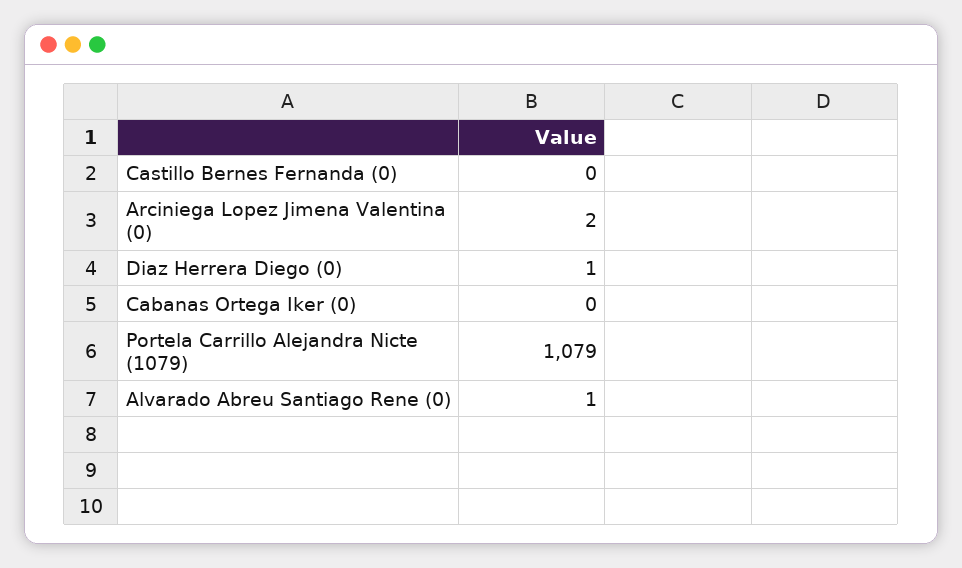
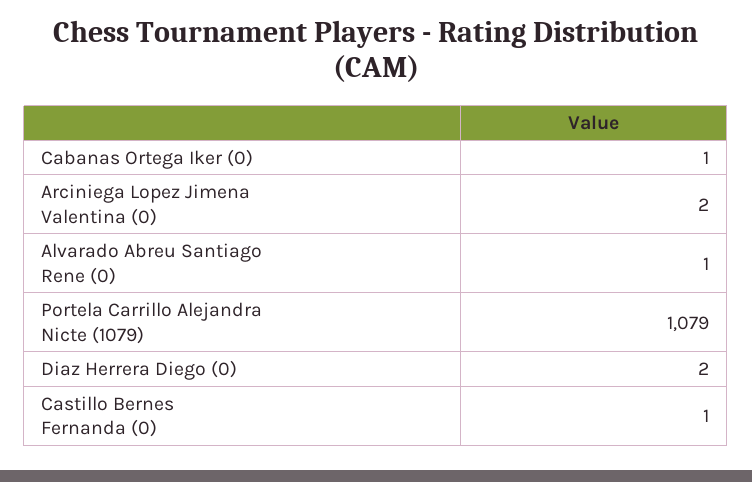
Castillo Bernes Fernanda (0): 0 -> 1
Diaz Herrera Diego (0): 1 -> 2
Cabanas Ortega Iker (0): 0 -> 1

